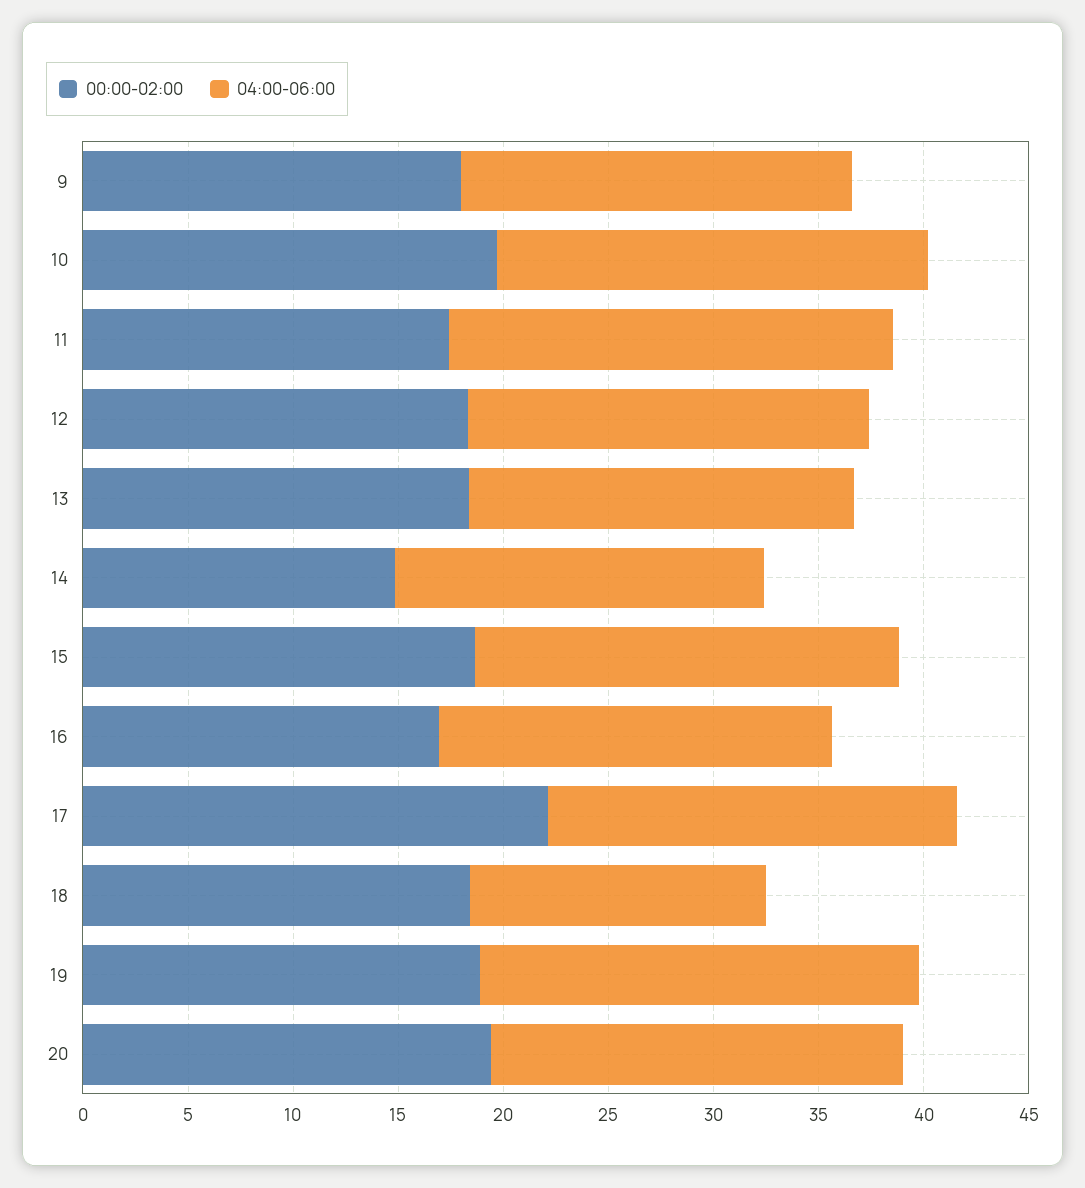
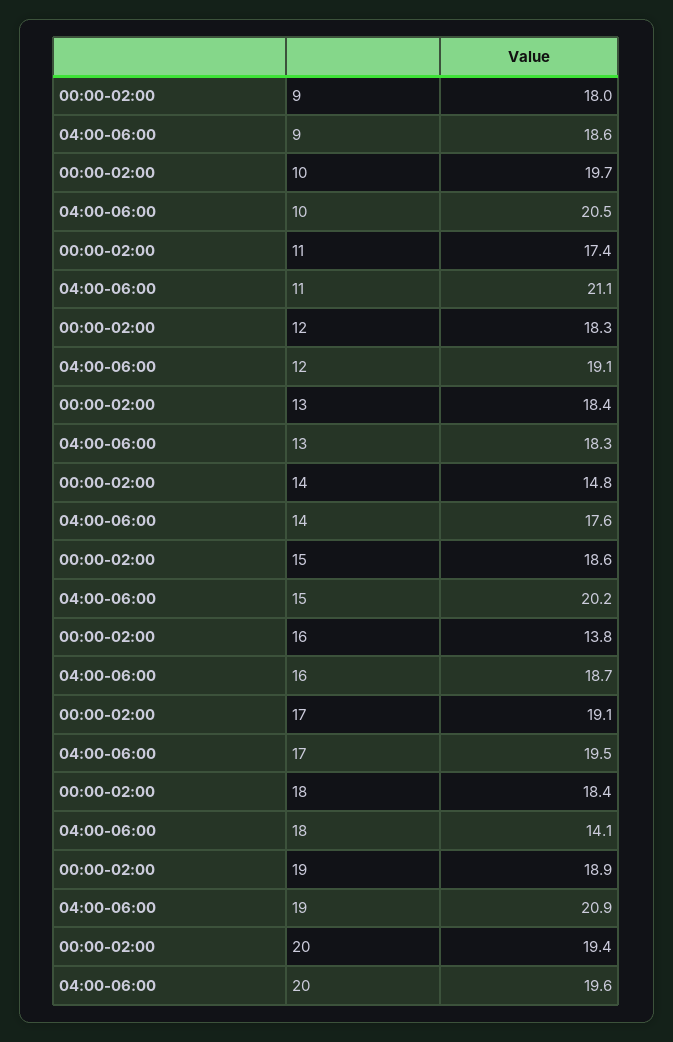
00:00-02:00, 16: 17 -> 13.8
00:00-02:00, 17: 22 -> 19.1

